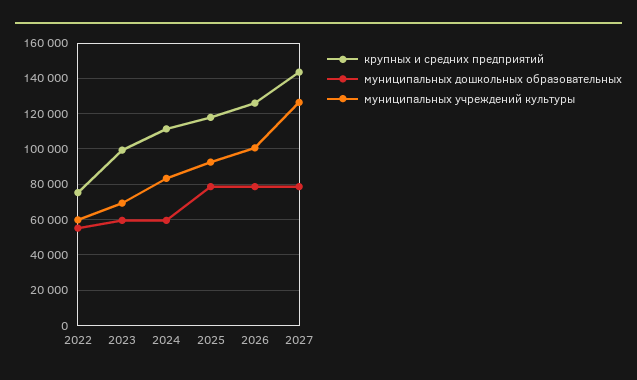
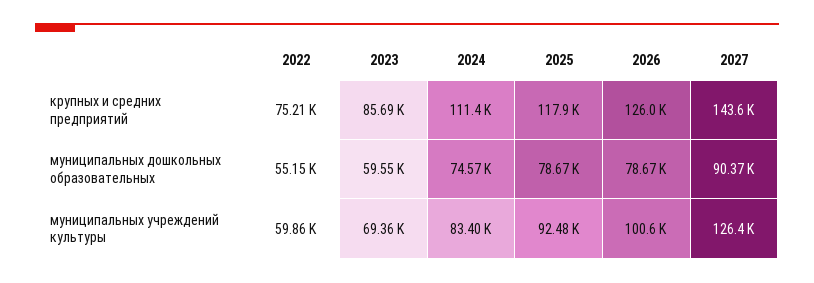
крупных и средних предприятий, 2023: 100000 -> 85690
муниципальных дошкольных образовательных, 2024: 60000 -> 74570
муниципальных дошкольных образовательных, 2027: 80000 -> 90370

